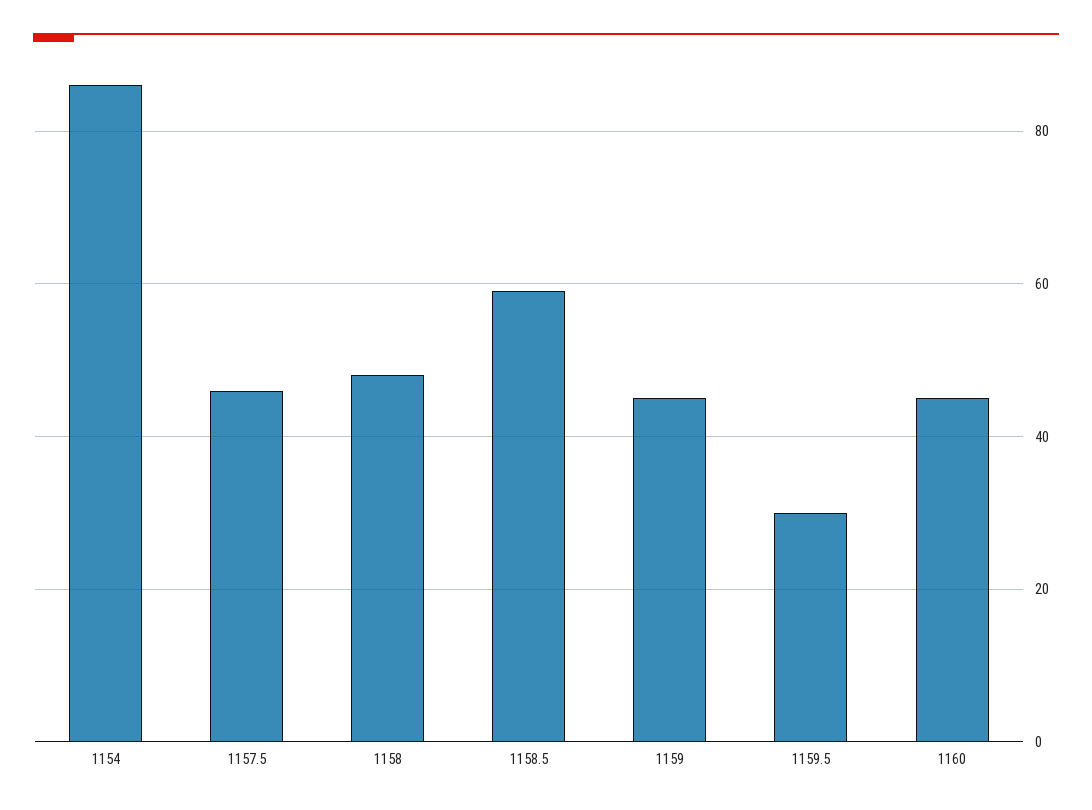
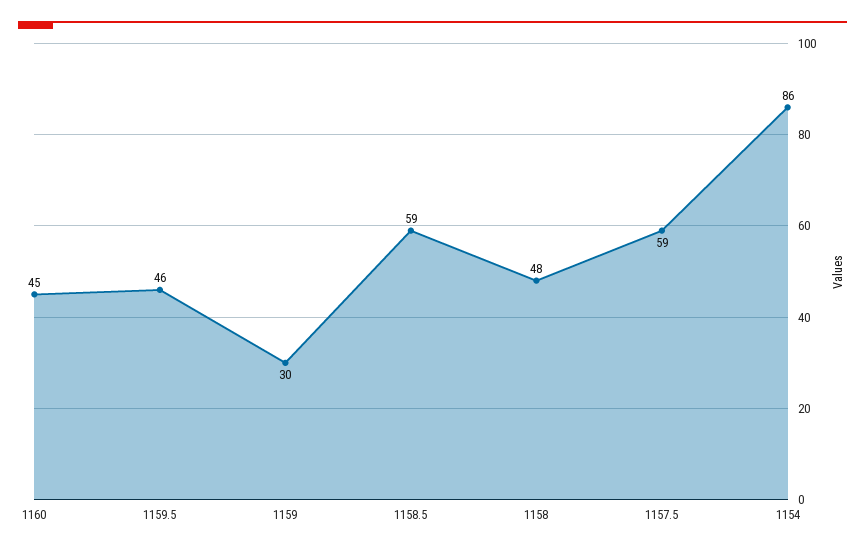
1157.5: 45 -> 59
1159: 45 -> 30
1159.5: 30 -> 46

